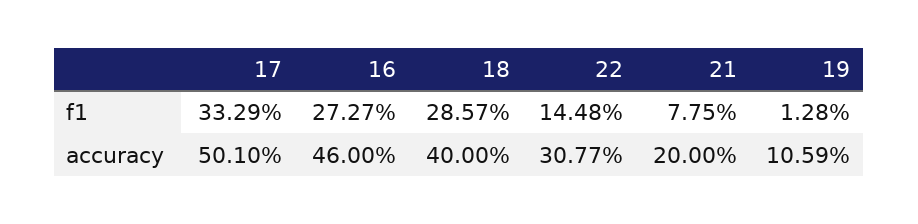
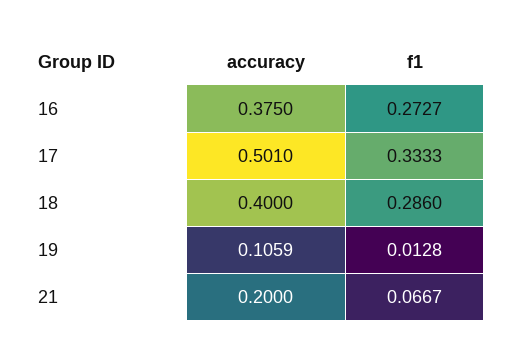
17, f1: 0.3329 -> 0.3333
18, f1: 0.2857 -> 0.286
22, f1: 0.1448 -> none
21, f1: 0.0775 -> 0.0667
16, accuracy: 0.46 -> 0.375
22, accuracy: 0.3077 -> none

